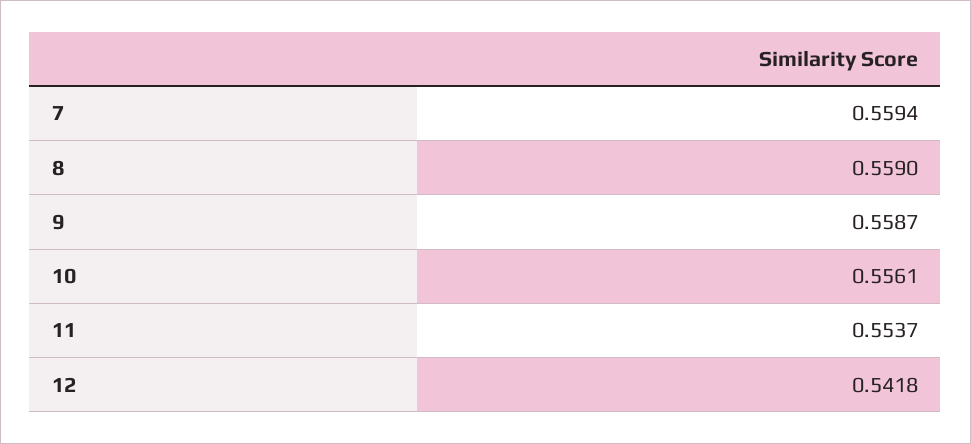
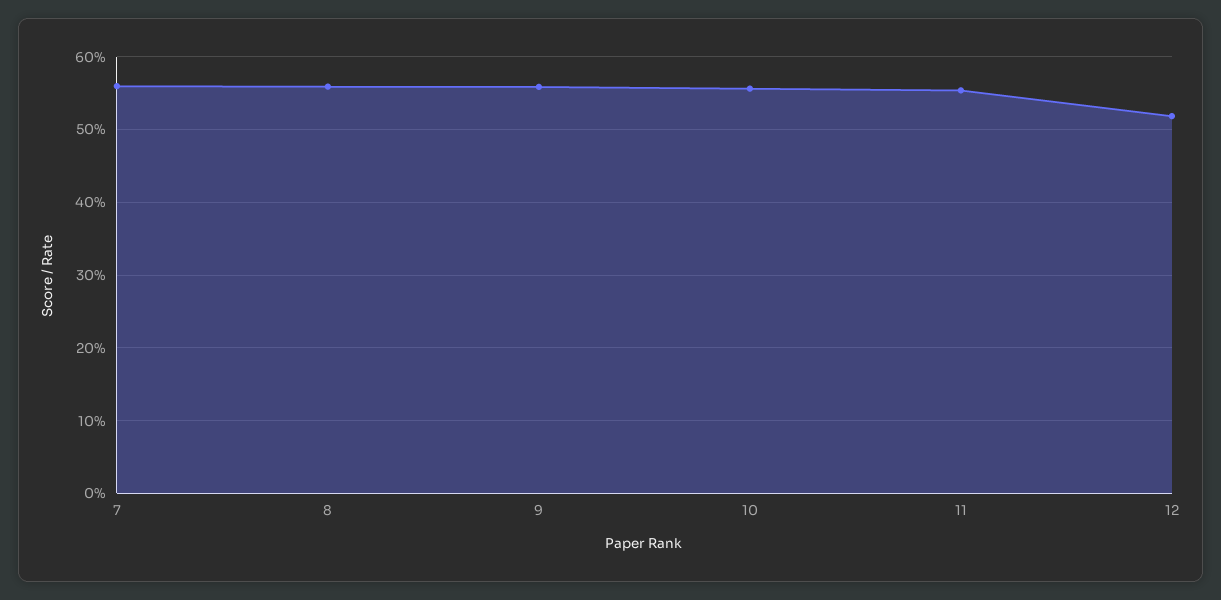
12: 0.5418 -> 0.52

